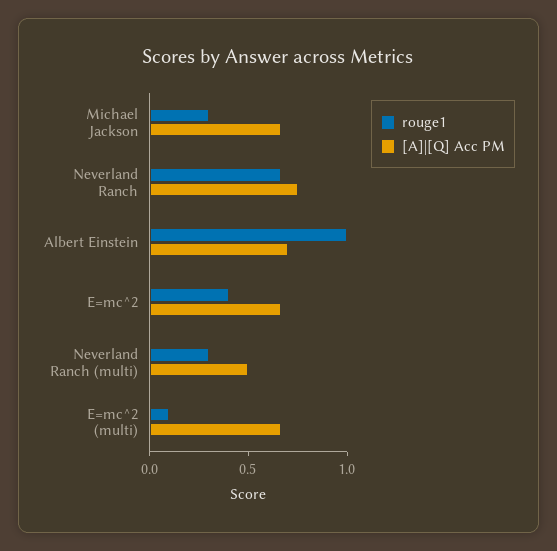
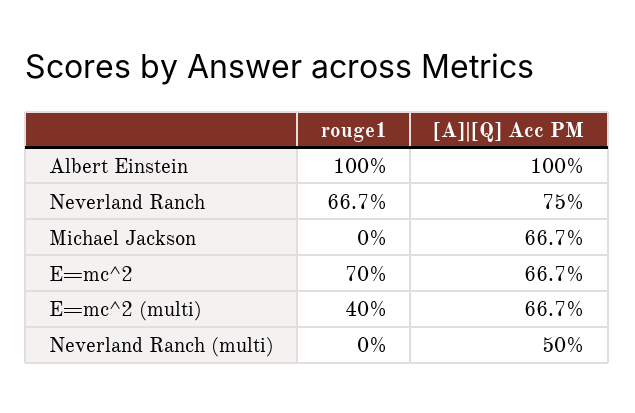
rouge1, Michael Jackson: 0.3 -> 0
[A]|[Q] Acc PM, Albert Einstein: 0.7 -> 1
rouge1, E=mc^2: 0.4 -> 0.7
rouge1, Neverland Ranch (multi): 0.3 -> 0
rouge1, E=mc^2 (multi): 0.1 -> 0.4

